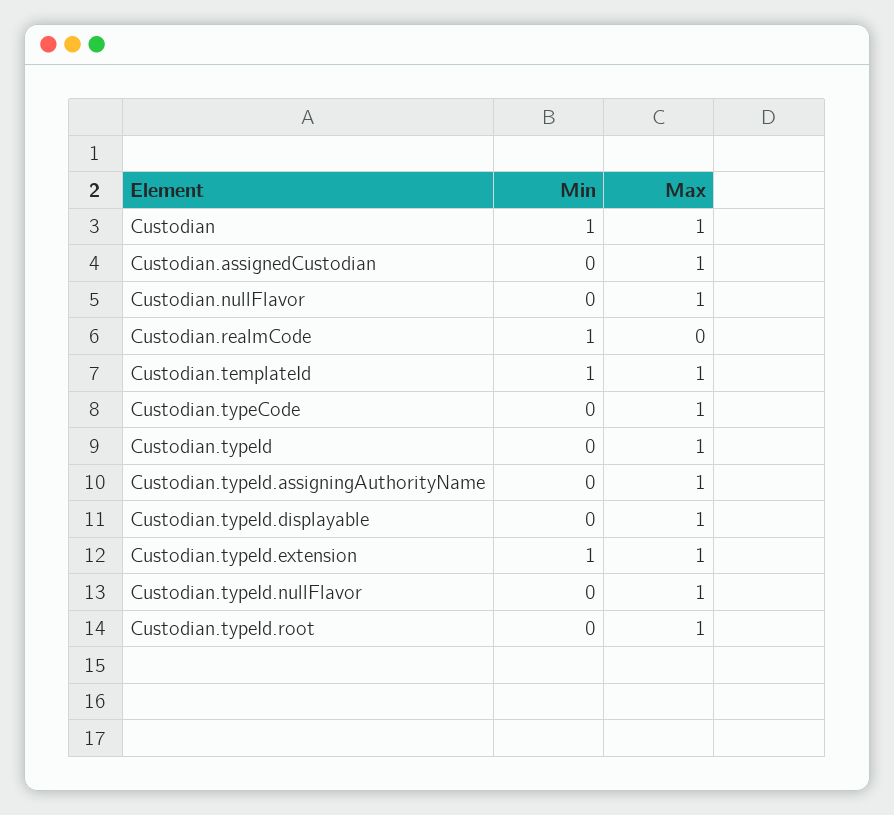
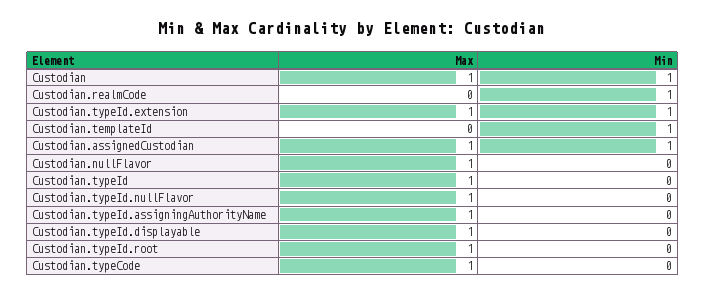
Min, Custodian.assignedCustodian: 0 -> 1
Max, Custodian.templateId: 1 -> 0

